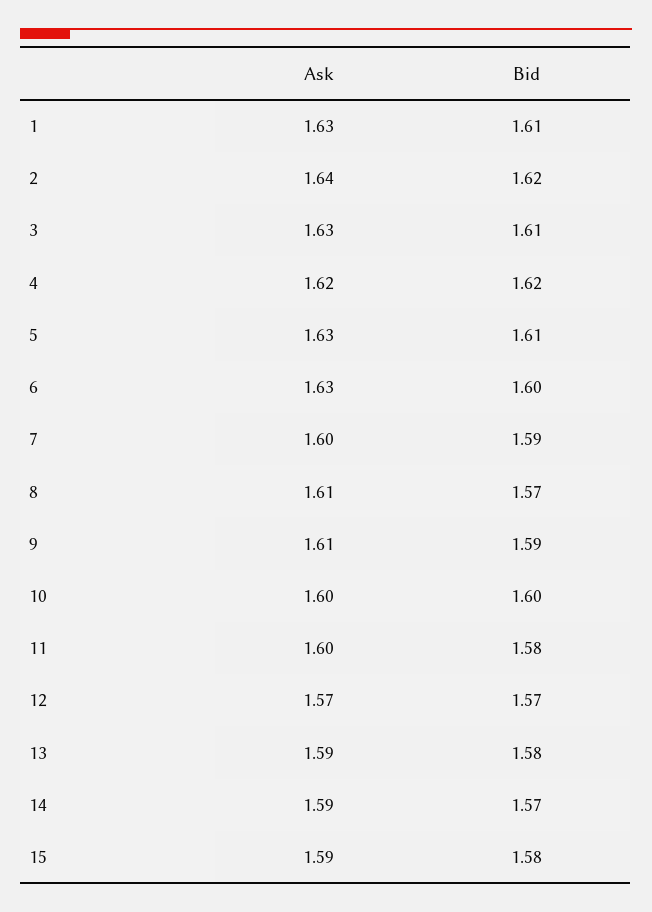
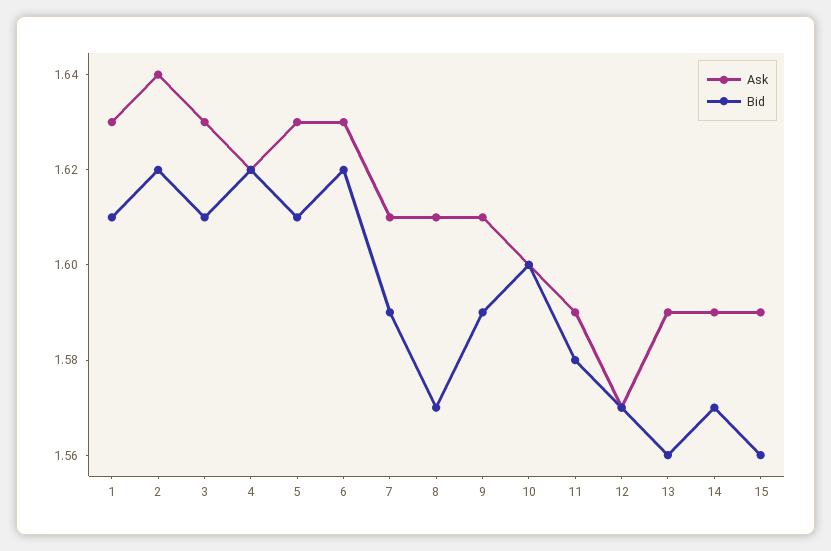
Bid, 6: 1.6 -> 1.62
Ask, 7: 1.6 -> 1.61
Ask, 11: 1.6 -> 1.59
Bid, 13: 1.58 -> 1.56
Bid, 15: 1.58 -> 1.56

